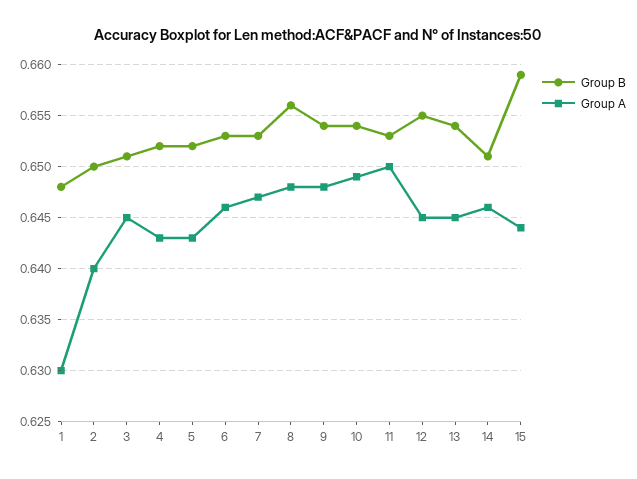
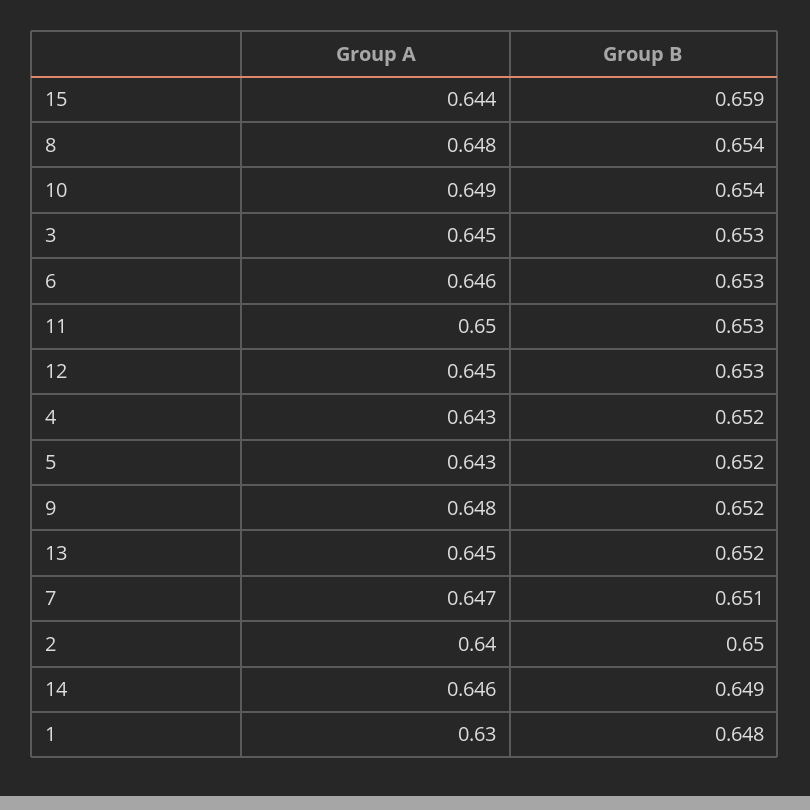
Group B, 3: 0.651 -> 0.653
Group B, 7: 0.653 -> 0.651
Group B, 8: 0.656 -> 0.654
Group B, 9: 0.654 -> 0.652
Group B, 12: 0.655 -> 0.653
Group B, 13: 0.654 -> 0.652
Group B, 14: 0.651 -> 0.649

